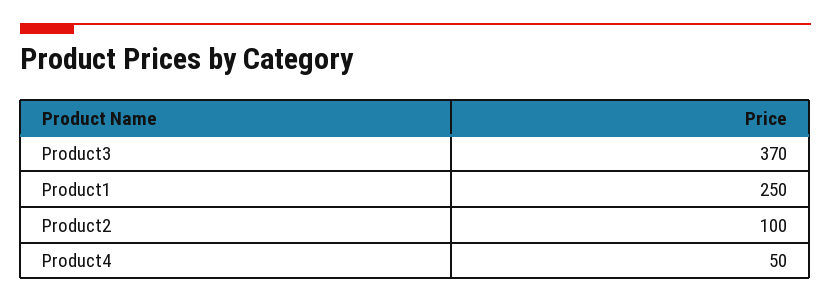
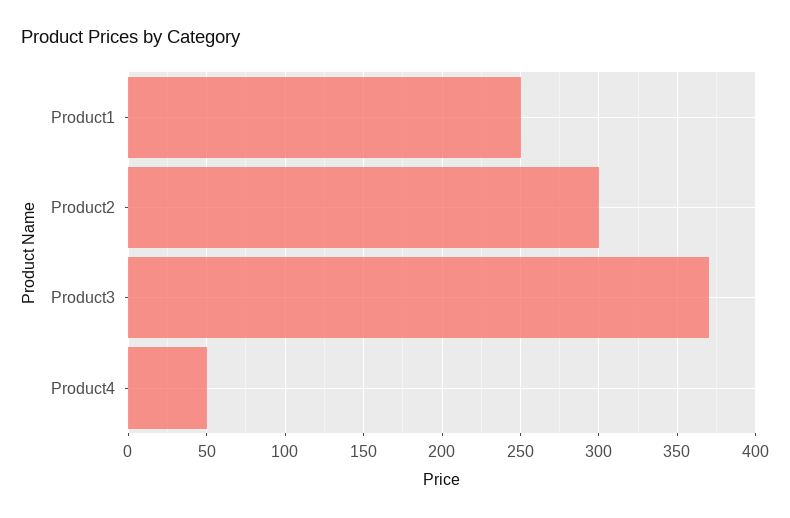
Product2: 100 -> 300

